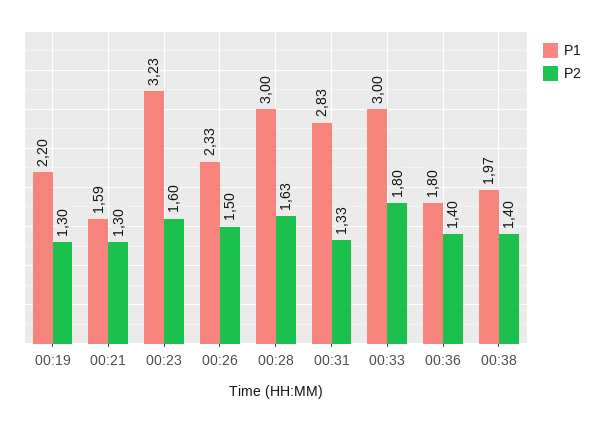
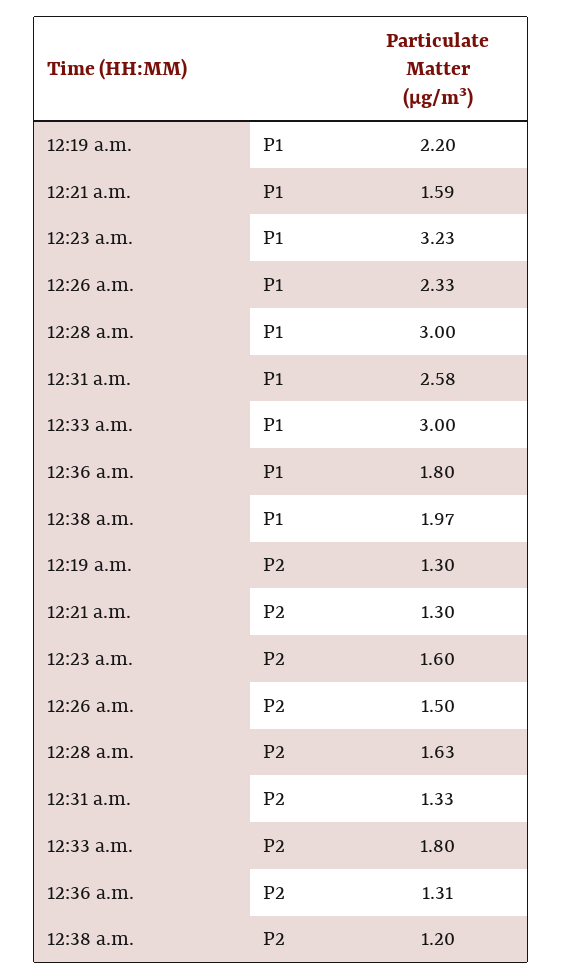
P1, 00:31: 2.83 -> 2.58
P2, 00:36: 1.4 -> 1.31
P2, 00:38: 1.4 -> 1.2

